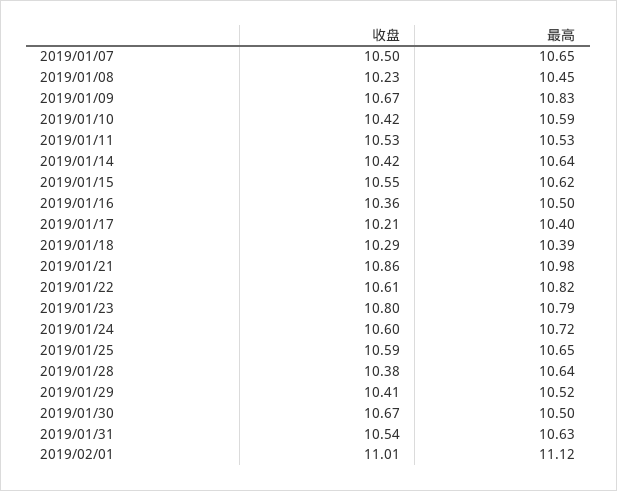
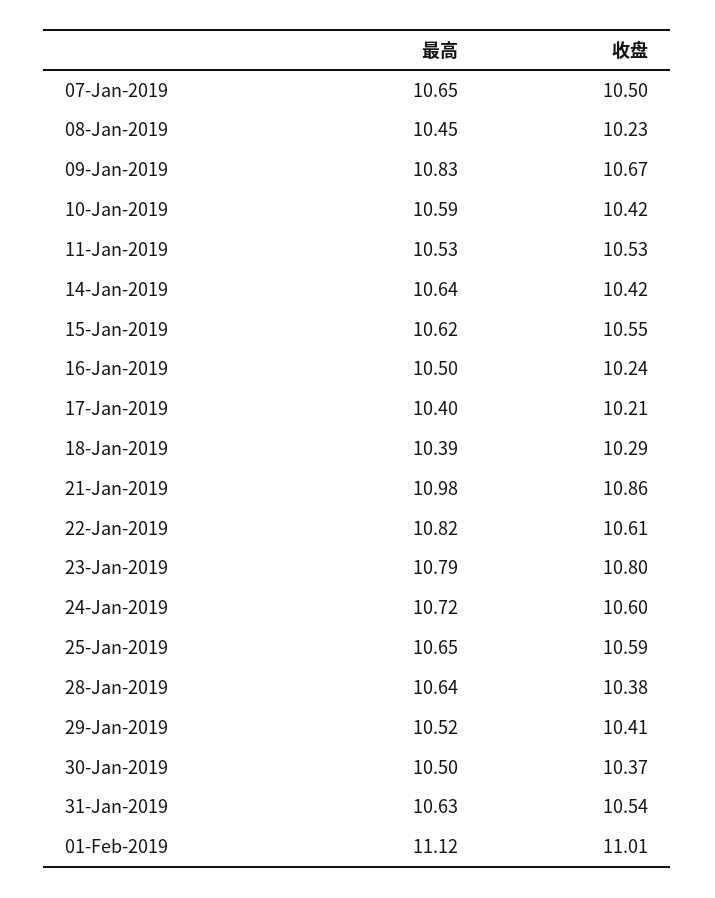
收盘, 2019/01/16: 10.36 -> 10.24
收盘, 2019/01/30: 10.67 -> 10.37

